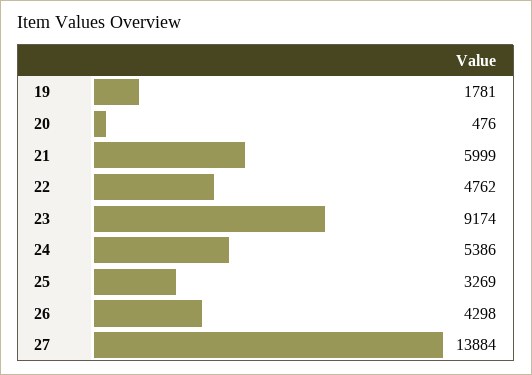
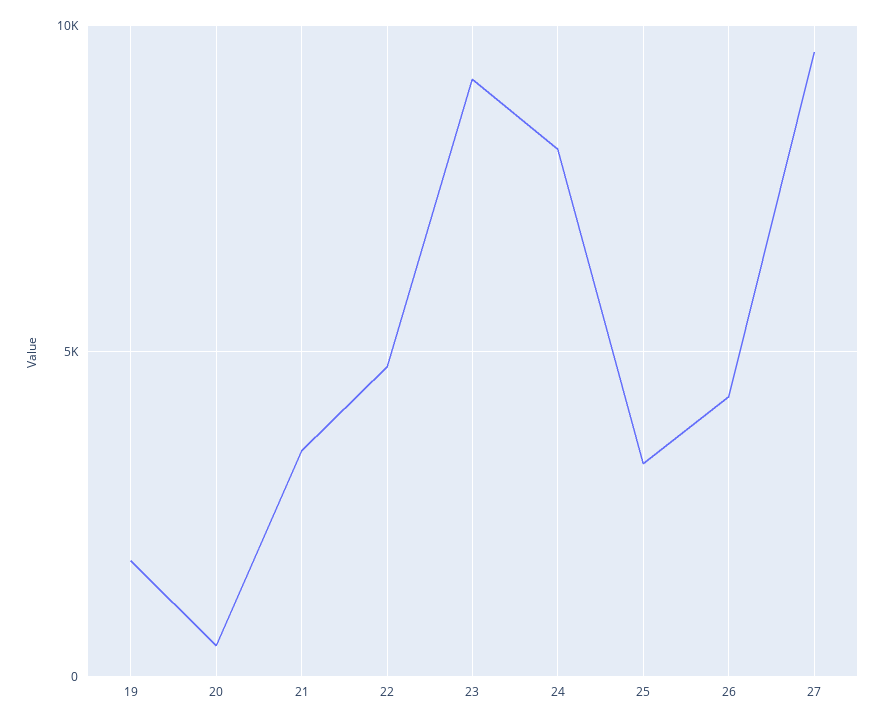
21: 5999 -> 3500
24: 5386 -> 8000
27: 13884 -> 9500

